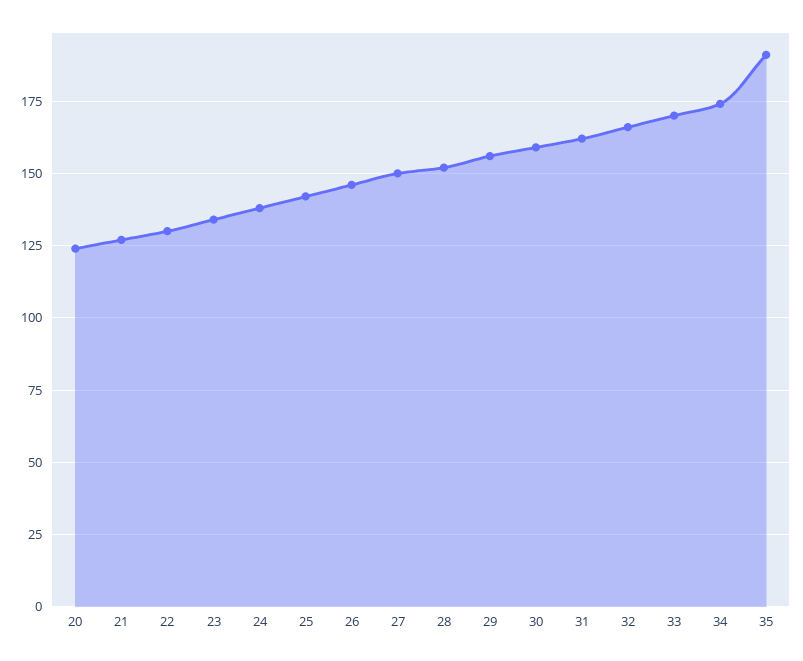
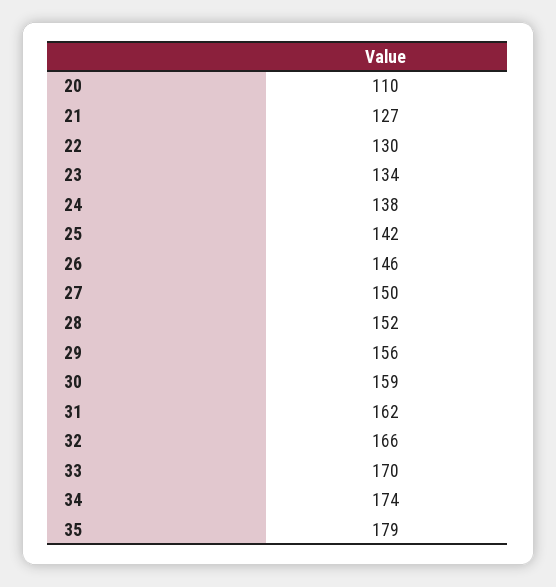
20: 125 -> 110
35: 190 -> 179

